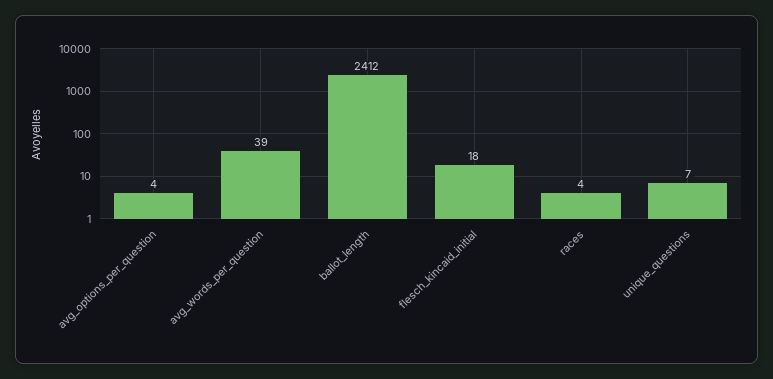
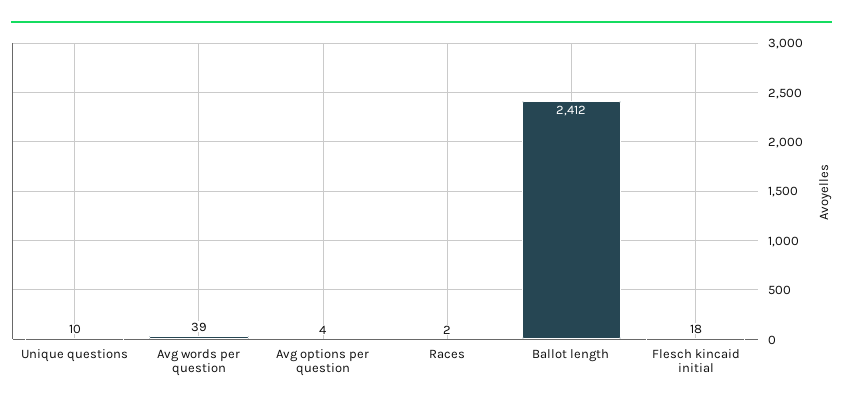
races: 4 -> 2
unique_questions: 7 -> 10

